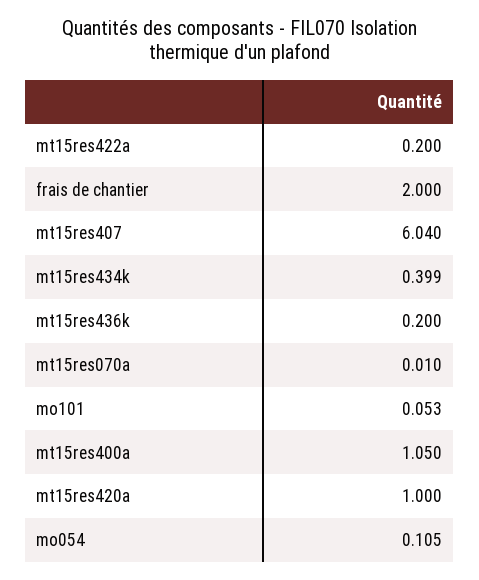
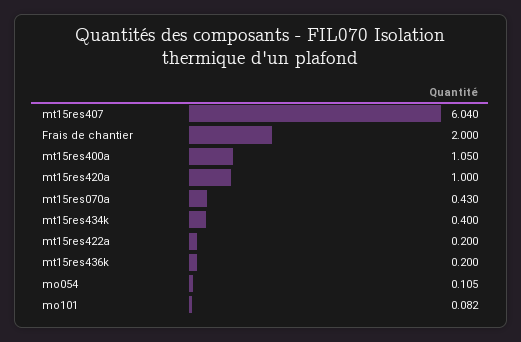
mt15res434k: 0.399 -> 0.4
mt15res070a: 0.01 -> 0.43
mo101: 0.053 -> 0.082

